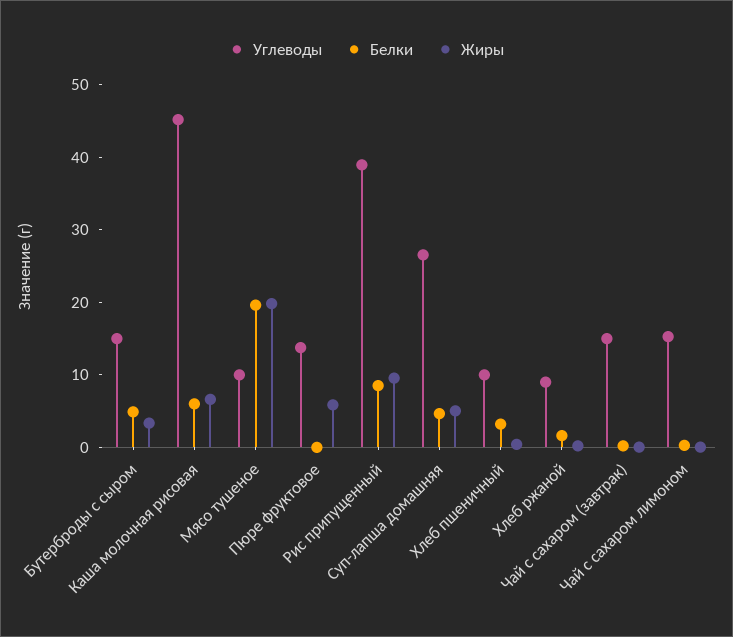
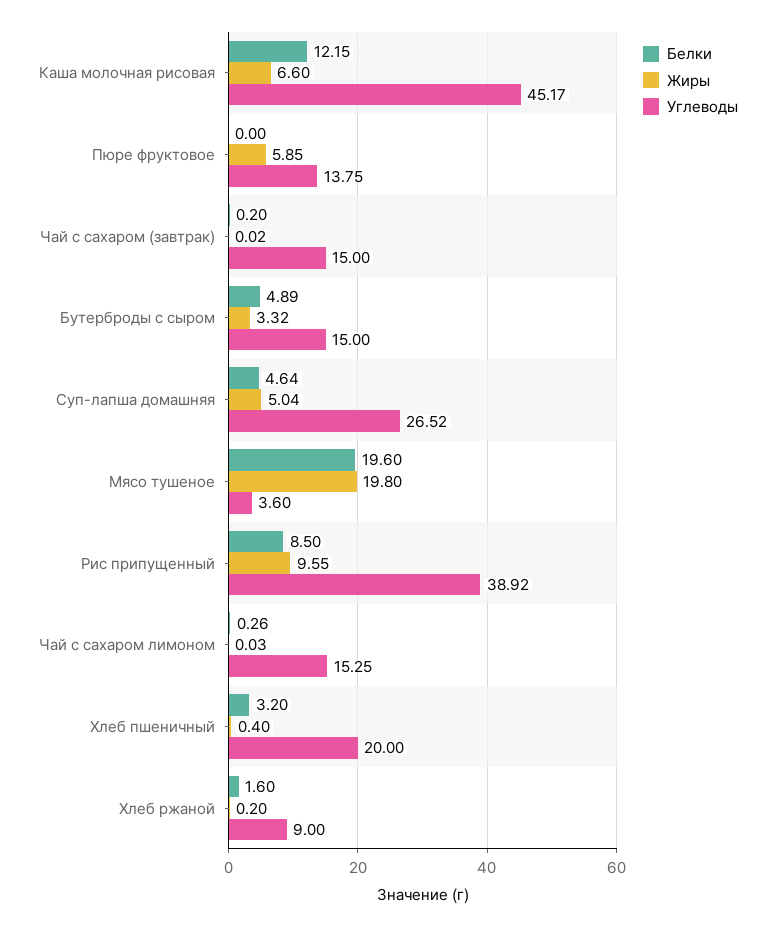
Белки, Каша молочная рисовая: 6 -> 12.15
Углеводы, Мясо тушеное: 10 -> 3.6
Углеводы, Хлеб пшеничный: 10 -> 20

